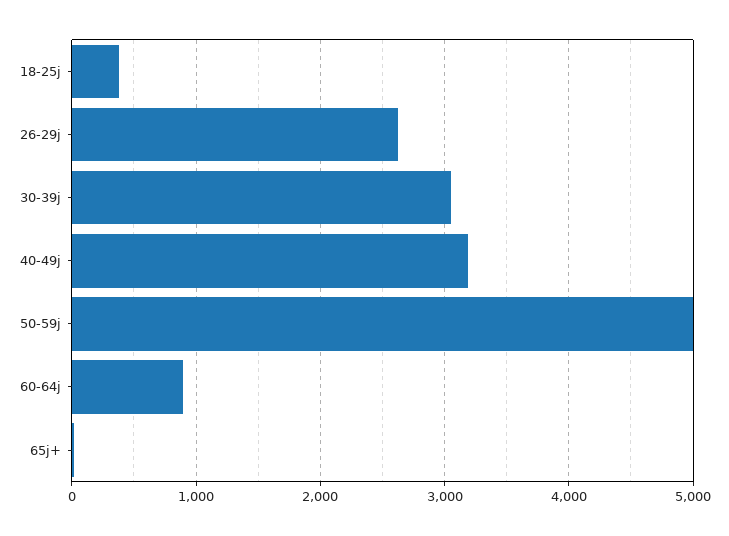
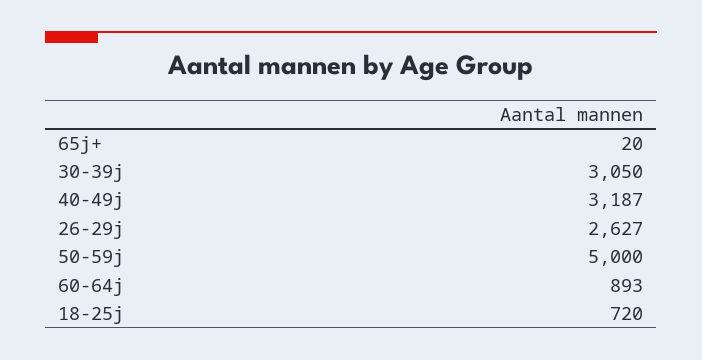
18-25j: 400 -> 720

